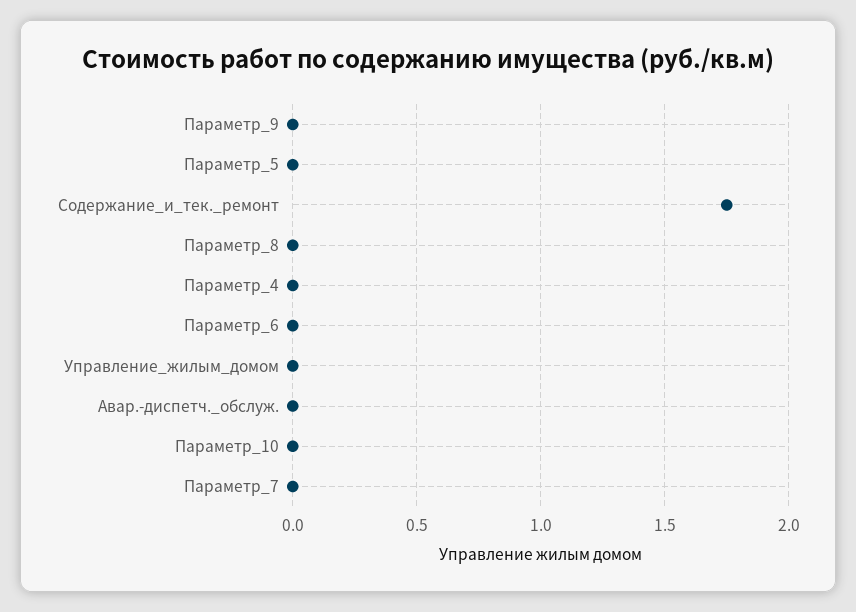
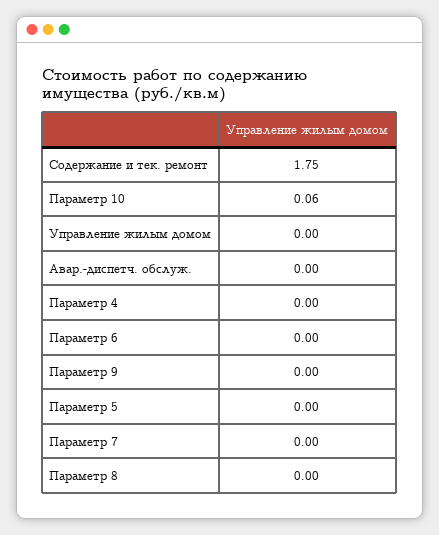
Параметр_10: 0 -> 0.06

